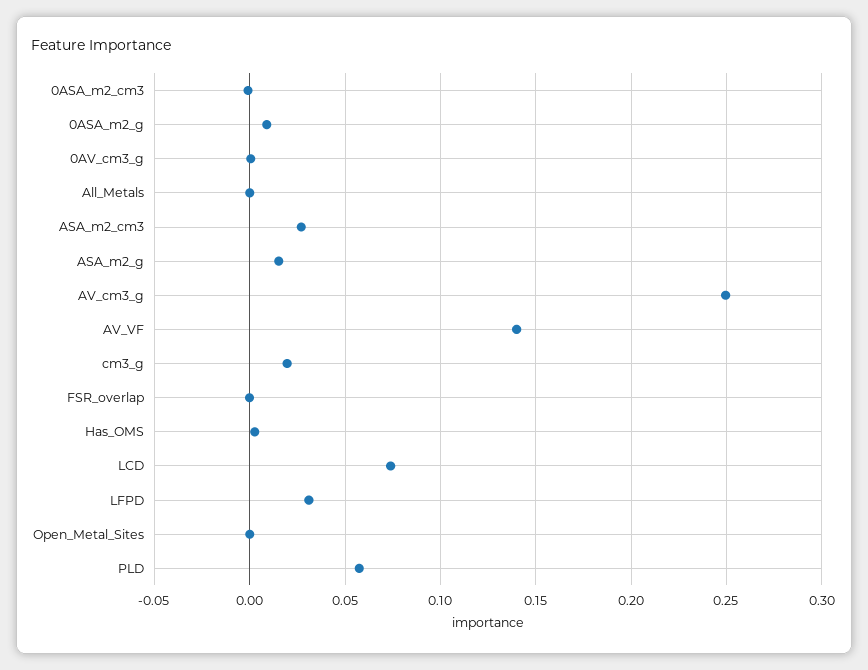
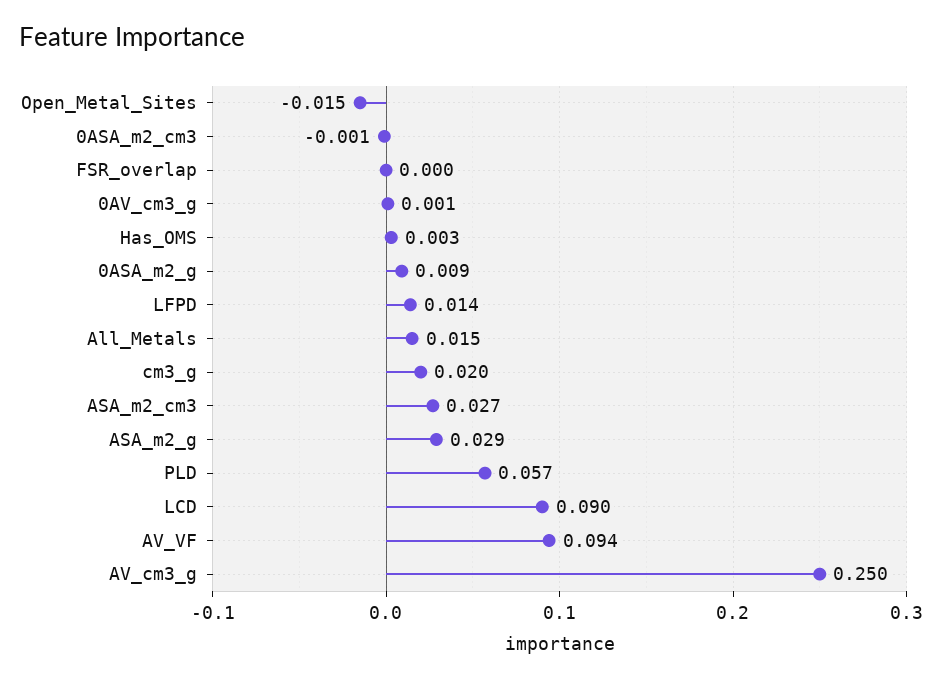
All_Metals: 0 -> 0.015
ASA_m2_g: 0.015 -> 0.029
AV_VF: 0.14 -> 0.094
LCD: 0.075 -> 0.09
LFPD: 0.03 -> 0.014
Open_Metal_Sites: 0 -> -0.015

